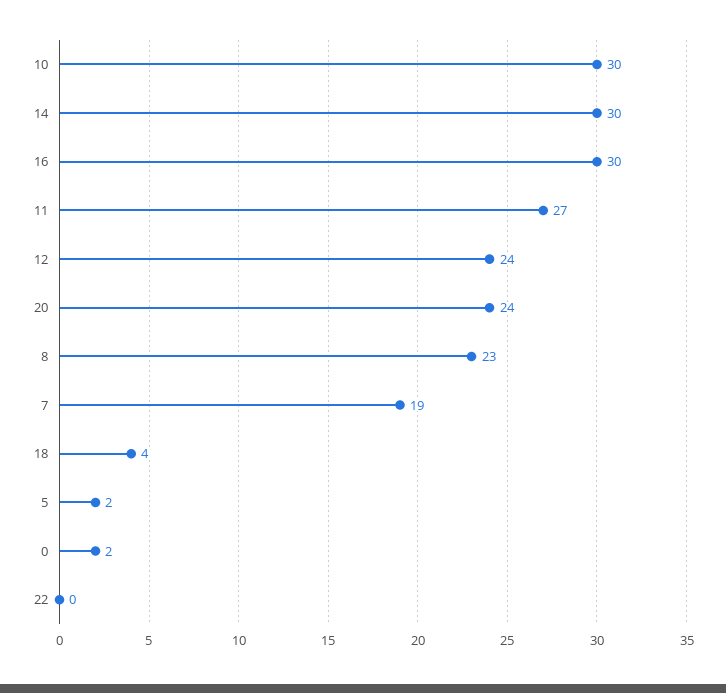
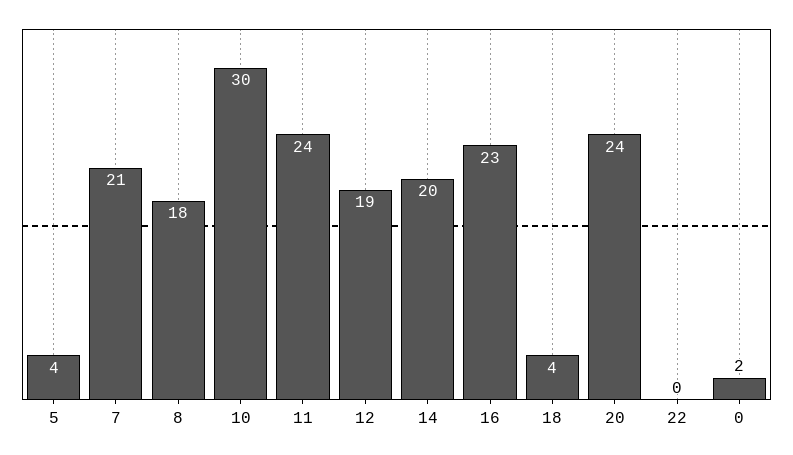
14: 30 -> 20
16: 30 -> 23
11: 27 -> 24
12: 24 -> 19
8: 23 -> 18
7: 19 -> 21
5: 2 -> 4

